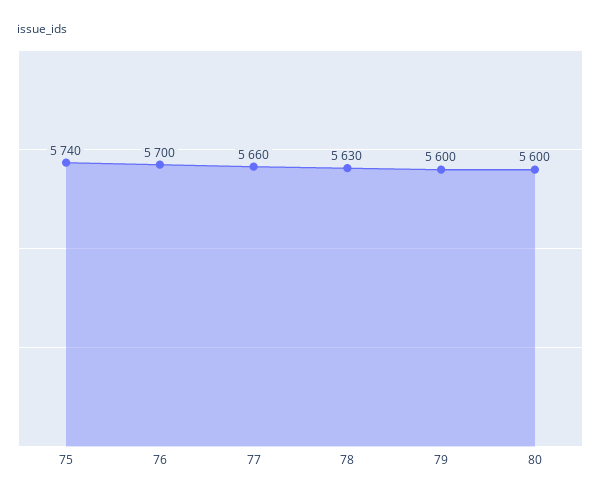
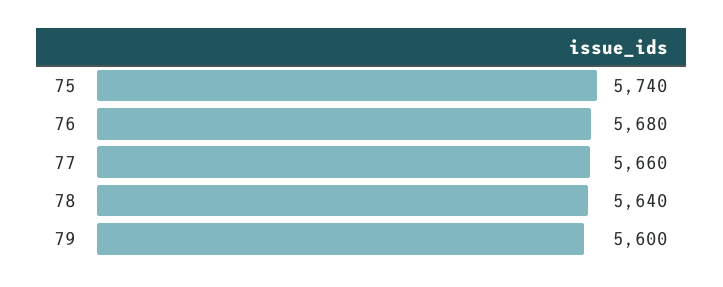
76: 5700 -> 5680
78: 5630 -> 5640
80: 5600 -> none

